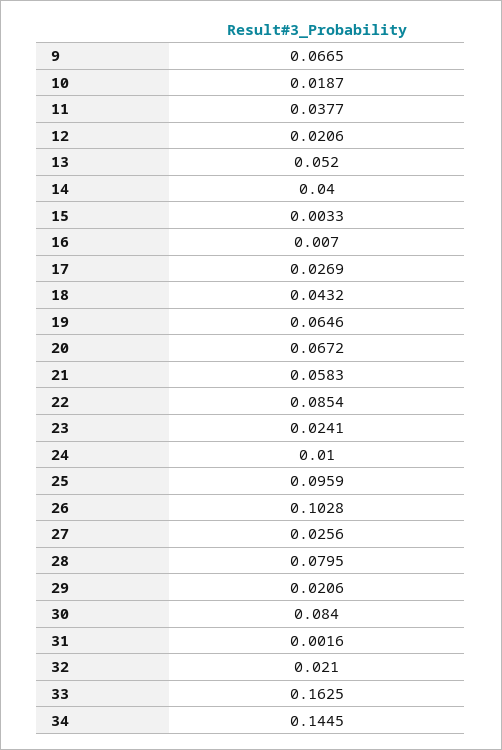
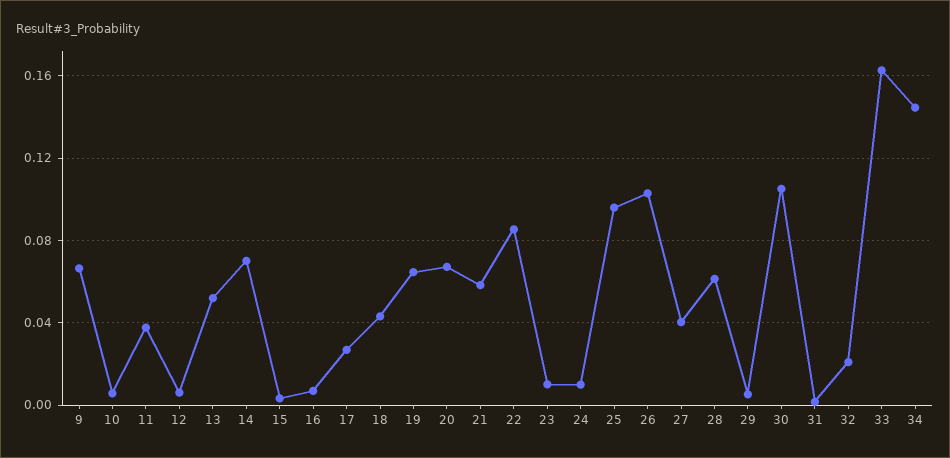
10: 0.0187 -> 0.005
12: 0.0206 -> 0.005
14: 0.04 -> 0.07
23: 0.0241 -> 0.01
27: 0.0256 -> 0.04
28: 0.0795 -> 0.06
29: 0.0206 -> 0.005
30: 0.084 -> 0.105

